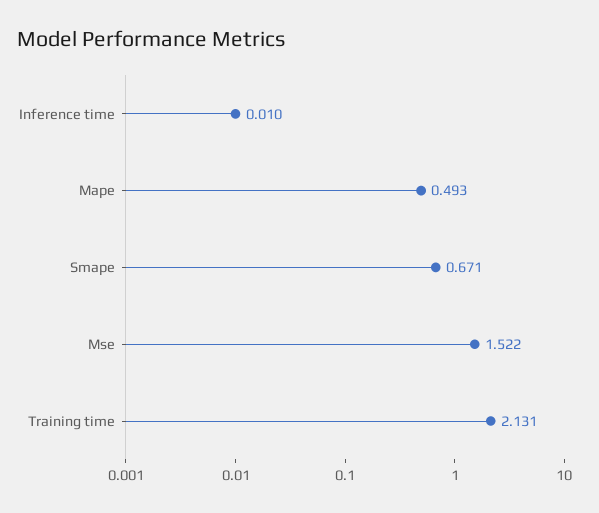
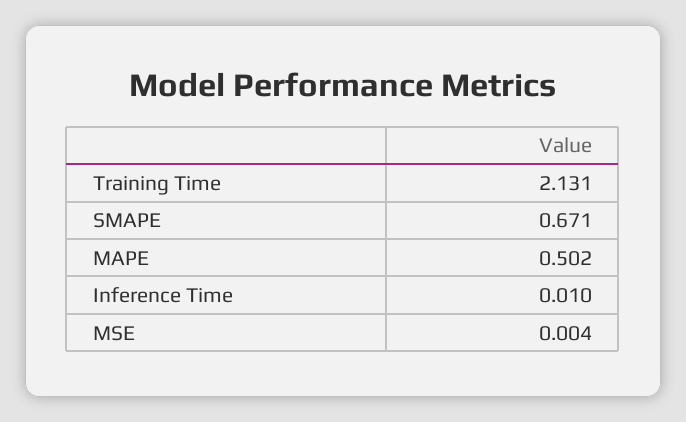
Mape: 0.493 -> 0.502
Mse: 1.522 -> 0.004

